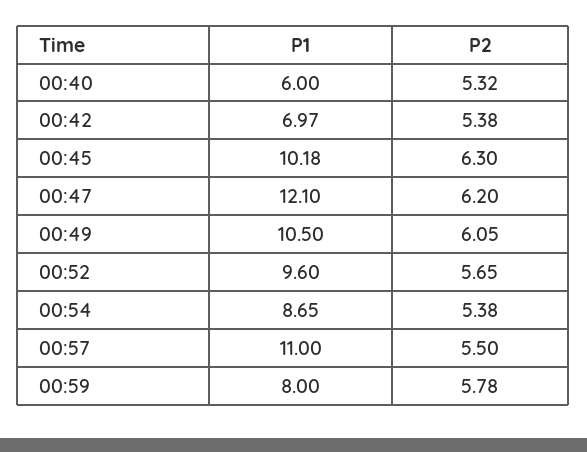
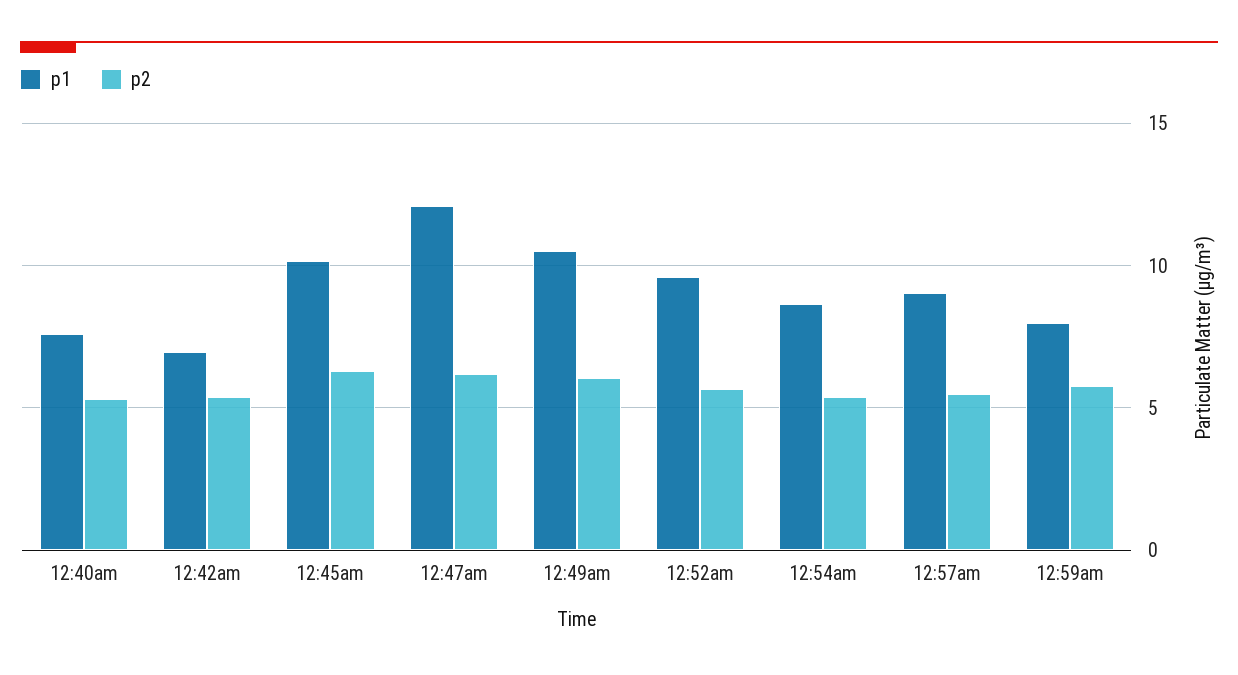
P1, 00:40: 6 -> 7.5
P1, 00:57: 11 -> 9

